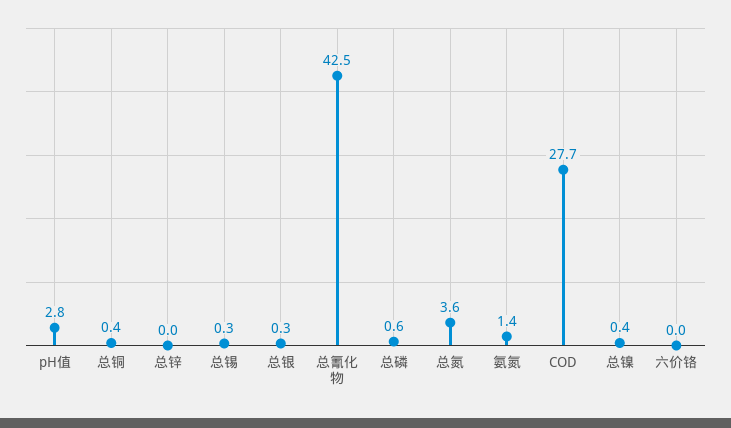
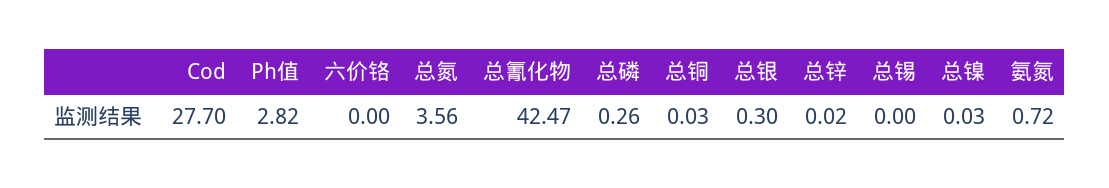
总铜: 0.4 -> 0.03
总锡: 0.3 -> 0
总磷: 0.6 -> 0.26
氨氮: 1.4 -> 0.72
总镍: 0.4 -> 0.03

